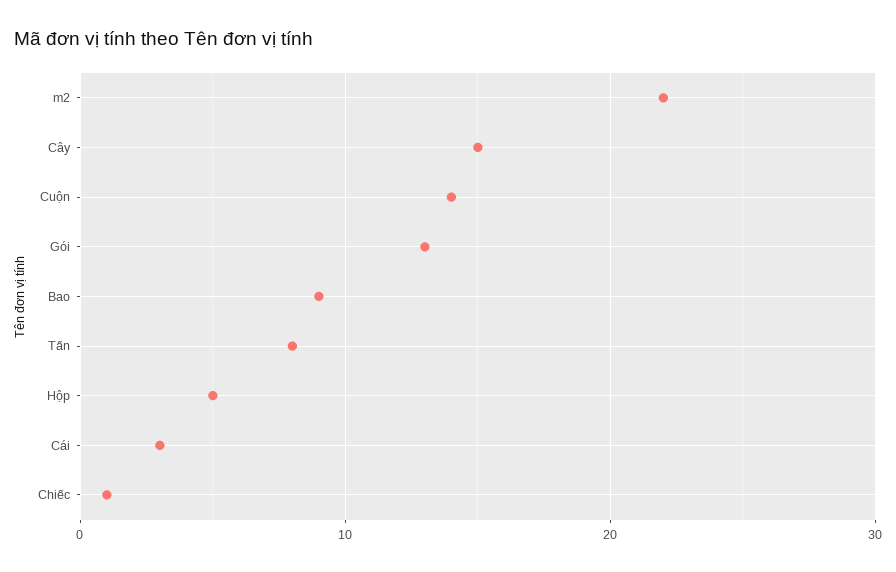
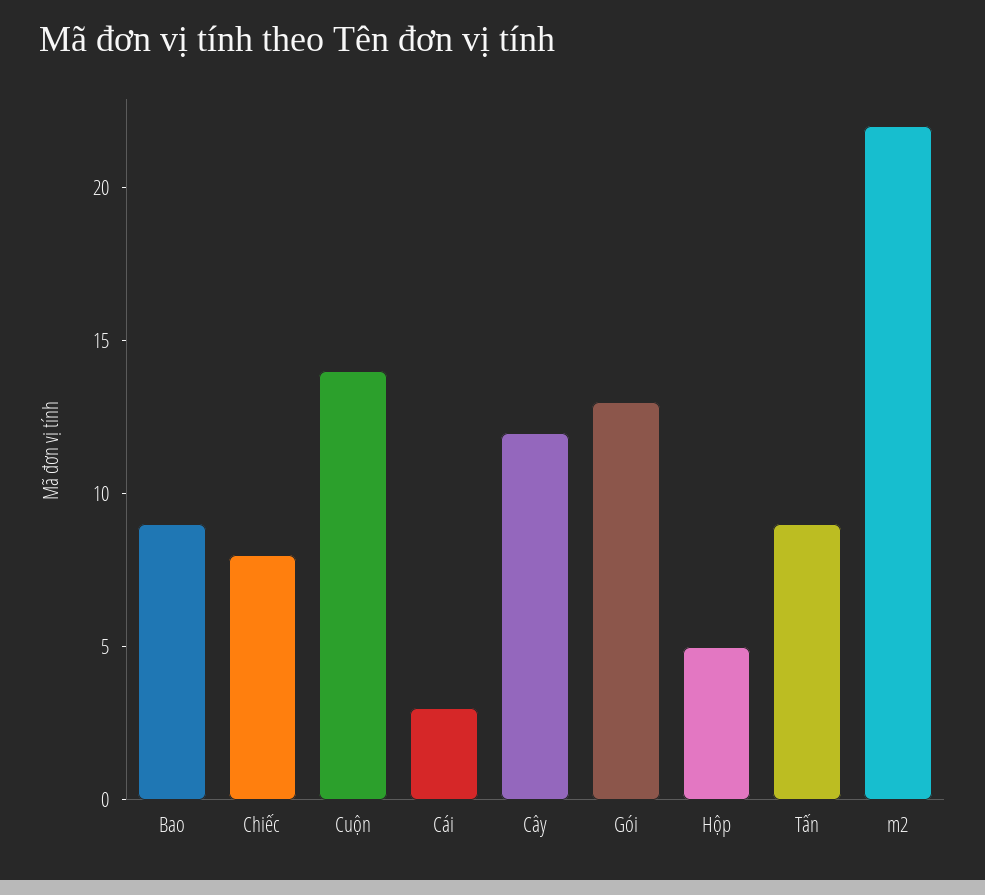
Cây: 15 -> 12
Tấn: 8 -> 9
Chiếc: 1 -> 8

